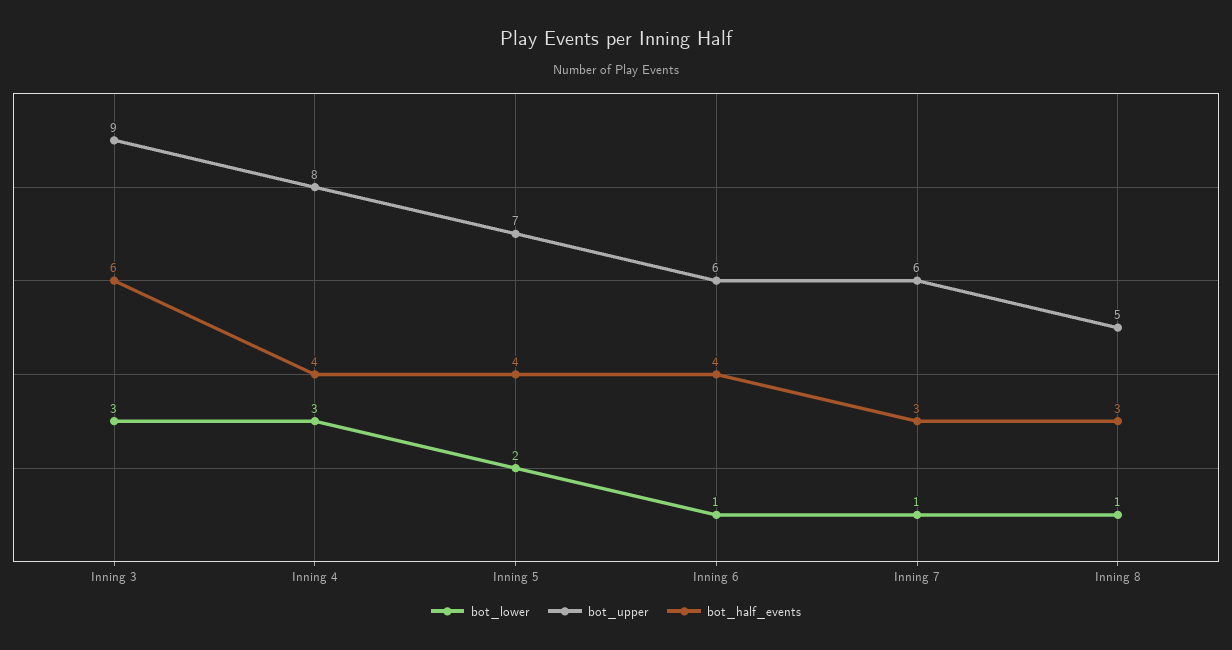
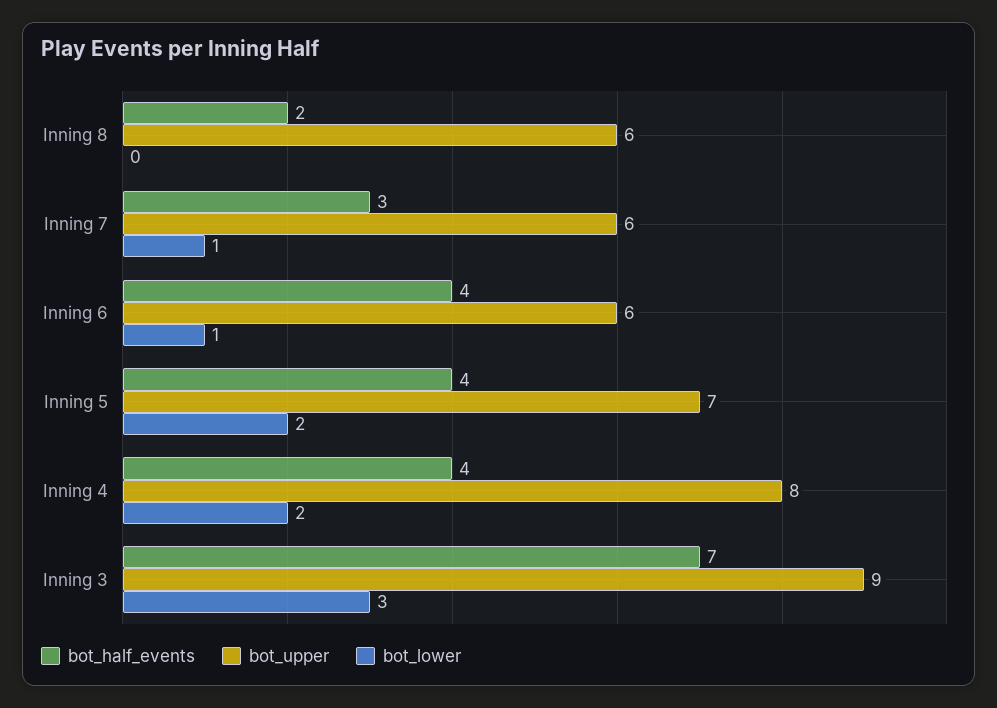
bot_half_events, Inning 3: 6 -> 7
bot_lower, Inning 4: 3 -> 2
bot_lower, Inning 8: 1 -> 0
bot_upper, Inning 8: 5 -> 6
bot_half_events, Inning 8: 3 -> 2

